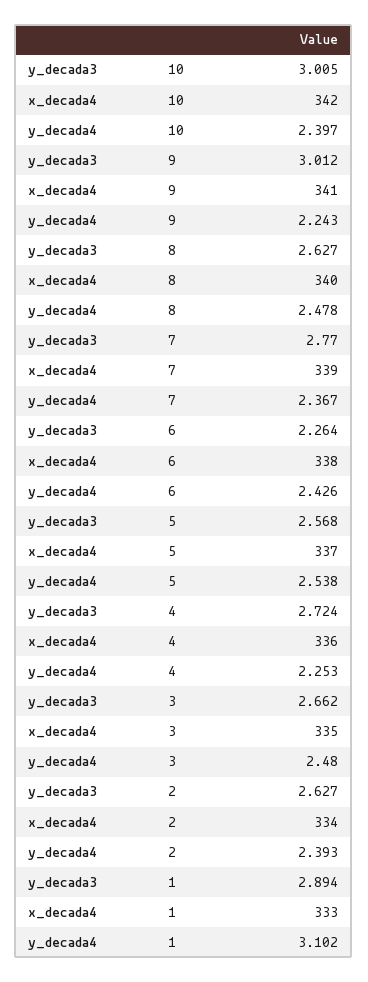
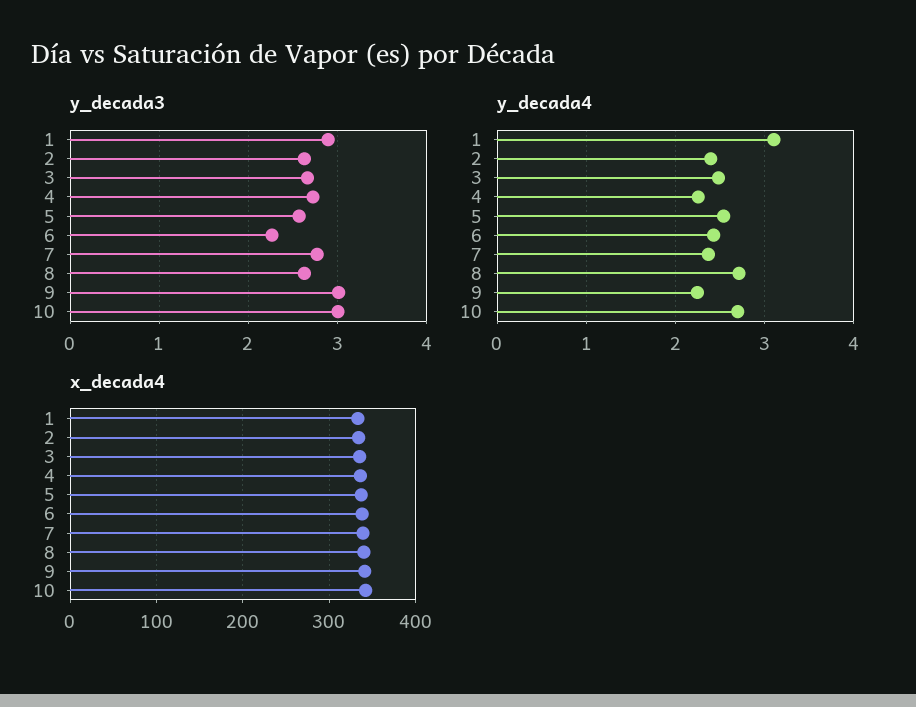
y_decada4, 10: 2.397 -> 2.7
y_decada4, 8: 2.478 -> 2.7

